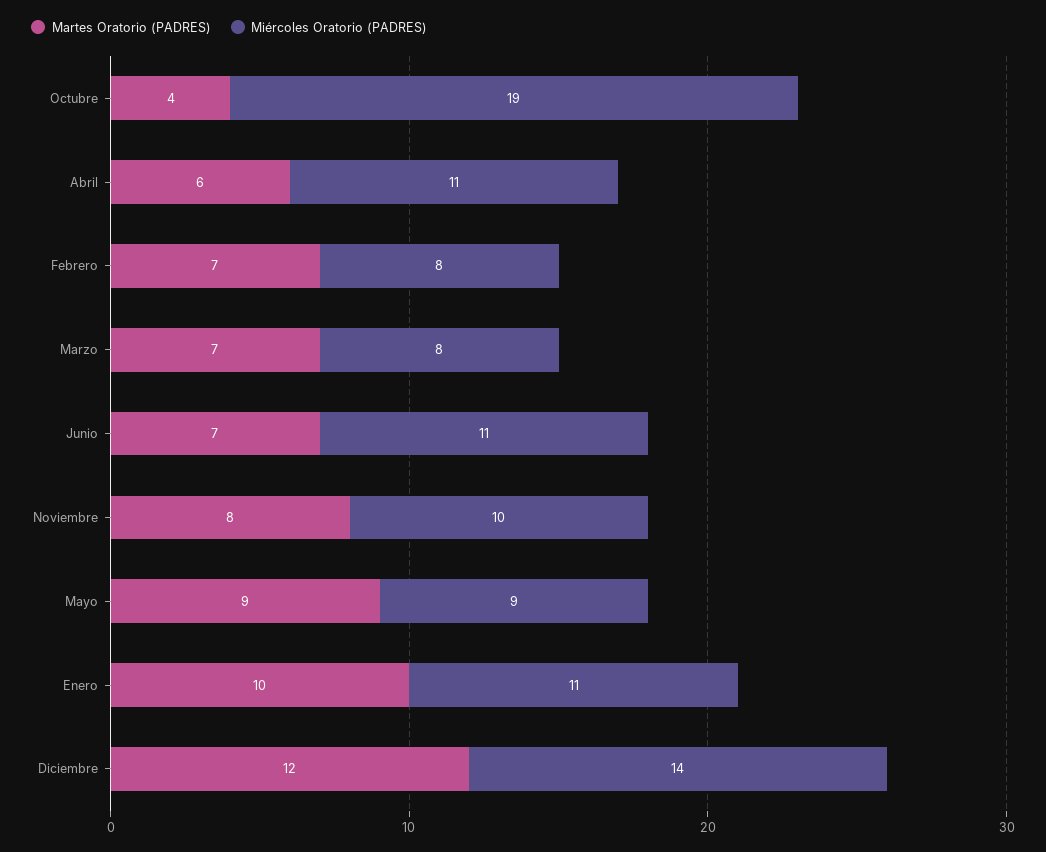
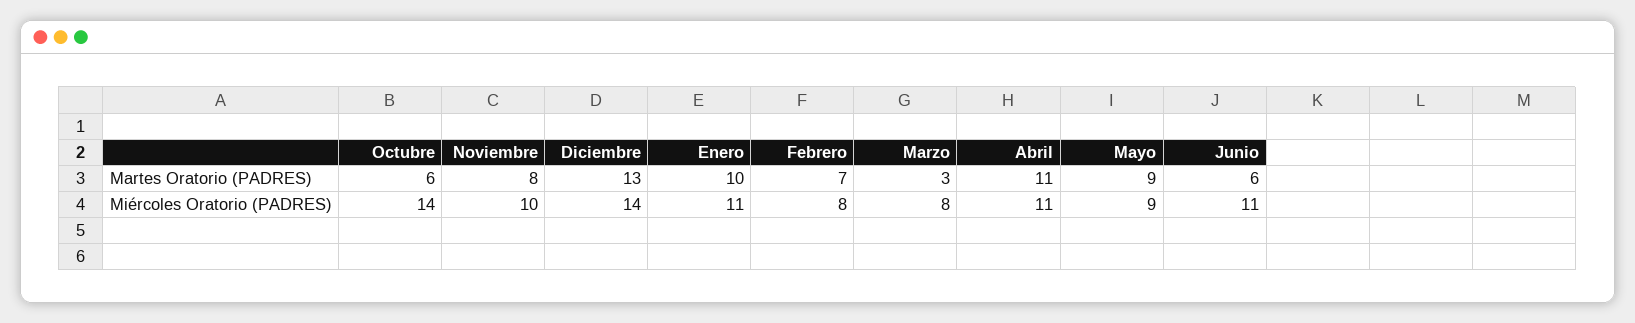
Martes Oratorio (PADRES), Octubre: 4 -> 6
Miércoles Oratorio (PADRES), Octubre: 19 -> 14
Martes Oratorio (PADRES), Abril: 6 -> 11
Martes Oratorio (PADRES), Marzo: 7 -> 3
Martes Oratorio (PADRES), Junio: 7 -> 6
Martes Oratorio (PADRES), Diciembre: 12 -> 13

